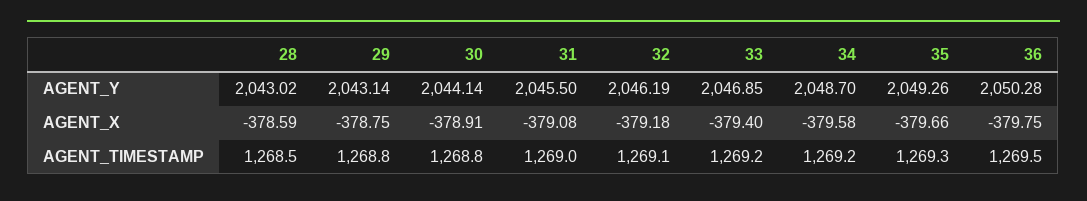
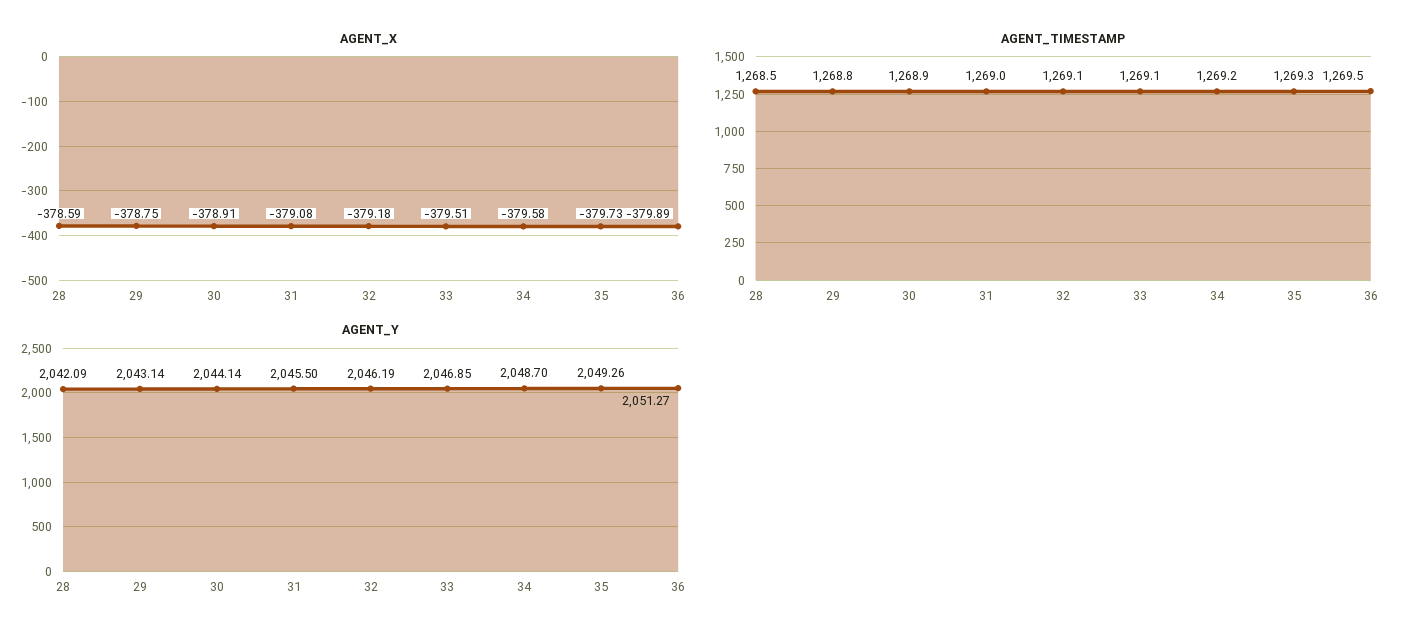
AGENT_Y, 28: 2043.02 -> 2042.09
AGENT_Y, 36: 2050.28 -> 2051.27
AGENT_X, 33: -379.4 -> -379.51
AGENT_X, 35: -379.66 -> -379.73
AGENT_X, 36: -379.75 -> -379.89
AGENT_TIMESTAMP, 30: 1268.8 -> 1268.9
AGENT_TIMESTAMP, 33: 1269.2 -> 1269.1

